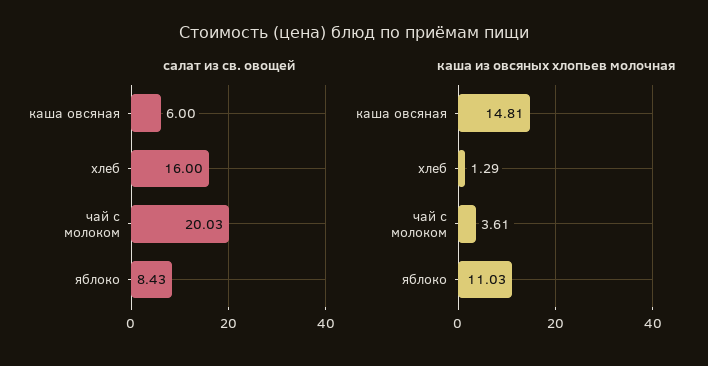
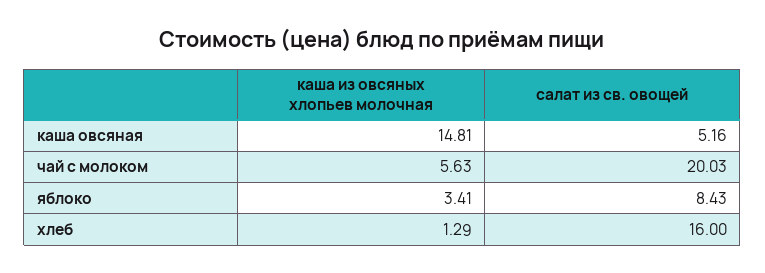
салат из св. овощей, каша овсяная: 6 -> 5.16
каша из овсяных хлопьев молочная, чай с молоком: 3.61 -> 5.63
каша из овсяных хлопьев молочная, яблоко: 11.03 -> 3.41

